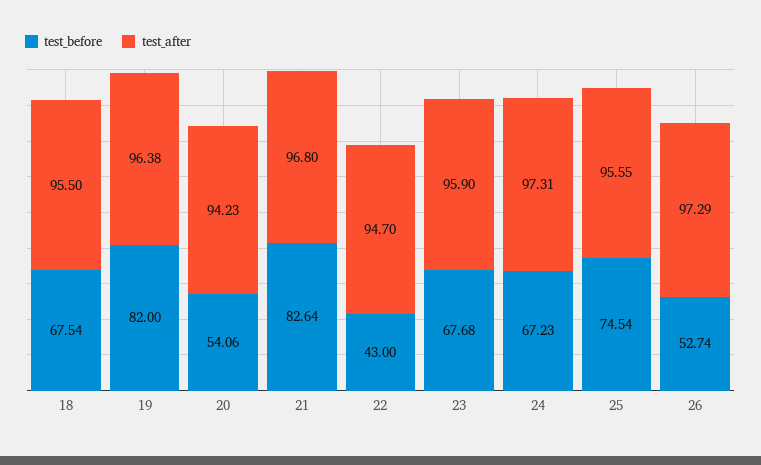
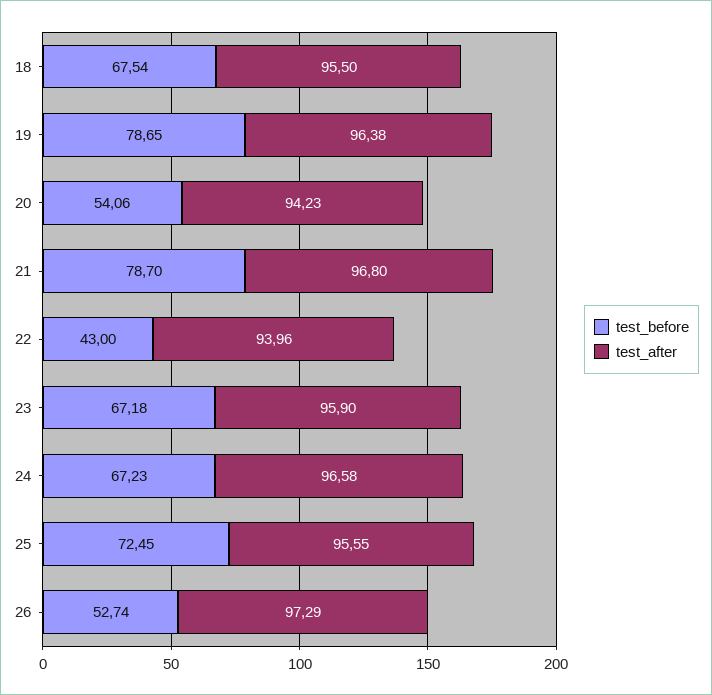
test_before, 19: 82 -> 78.65
test_before, 21: 82.64 -> 78.7
test_after, 22: 94.7 -> 93.96
test_before, 23: 67.68 -> 67.18
test_after, 24: 97.31 -> 96.58
test_before, 25: 74.54 -> 72.45

